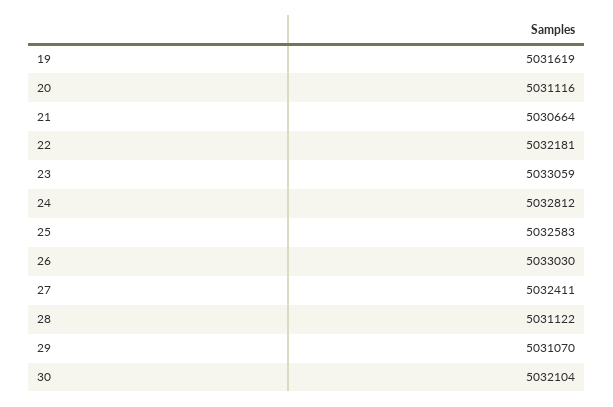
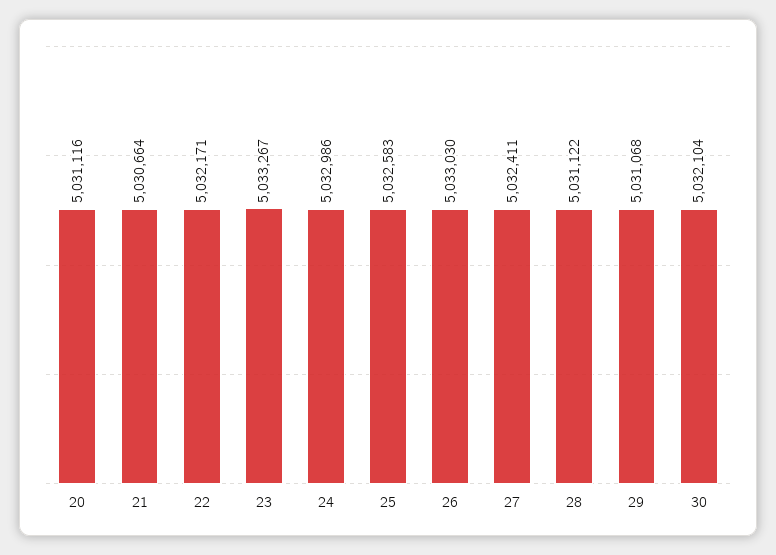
19: 5031619 -> none
22: 5032181 -> 5032171
23: 5033059 -> 5033267
24: 5032812 -> 5032986
29: 5031070 -> 5031068

